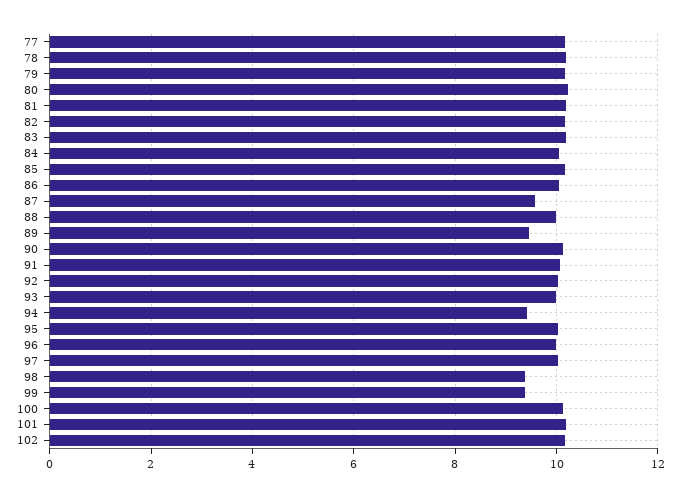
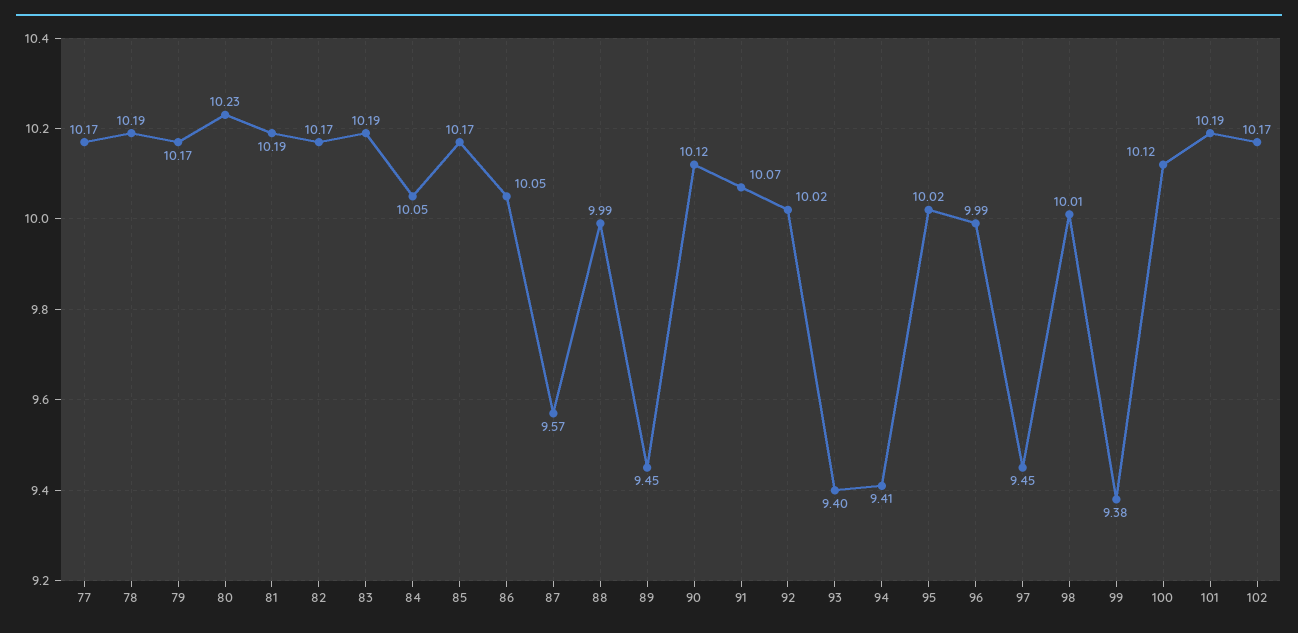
93: 10 -> 9.4
97: 10 -> 9.45
98: 9.4 -> 10.01

